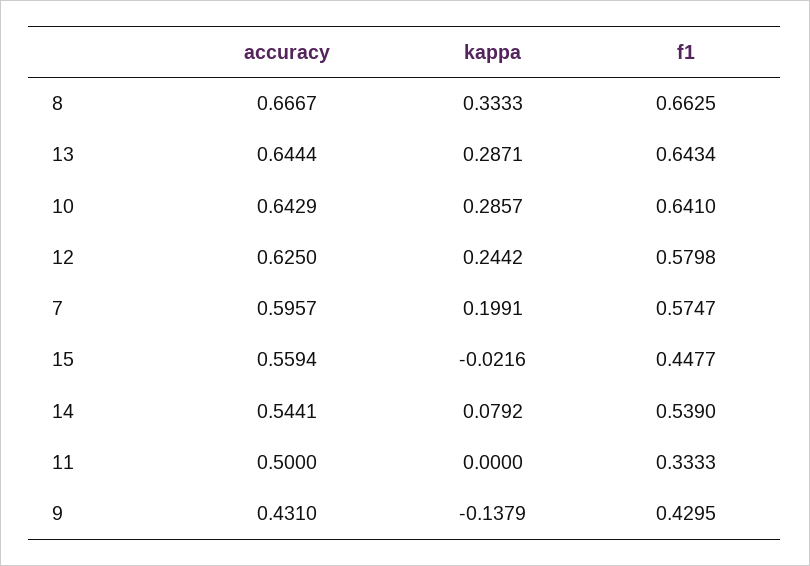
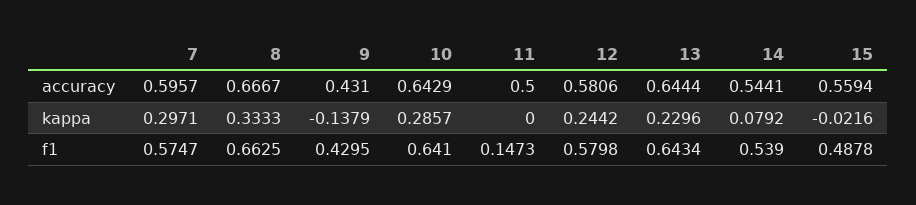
kappa, 13: 0.2871 -> 0.2296
accuracy, 12: 0.625 -> 0.5806
kappa, 7: 0.1991 -> 0.2971
f1, 15: 0.4477 -> 0.4878
f1, 11: 0.3333 -> 0.1473

